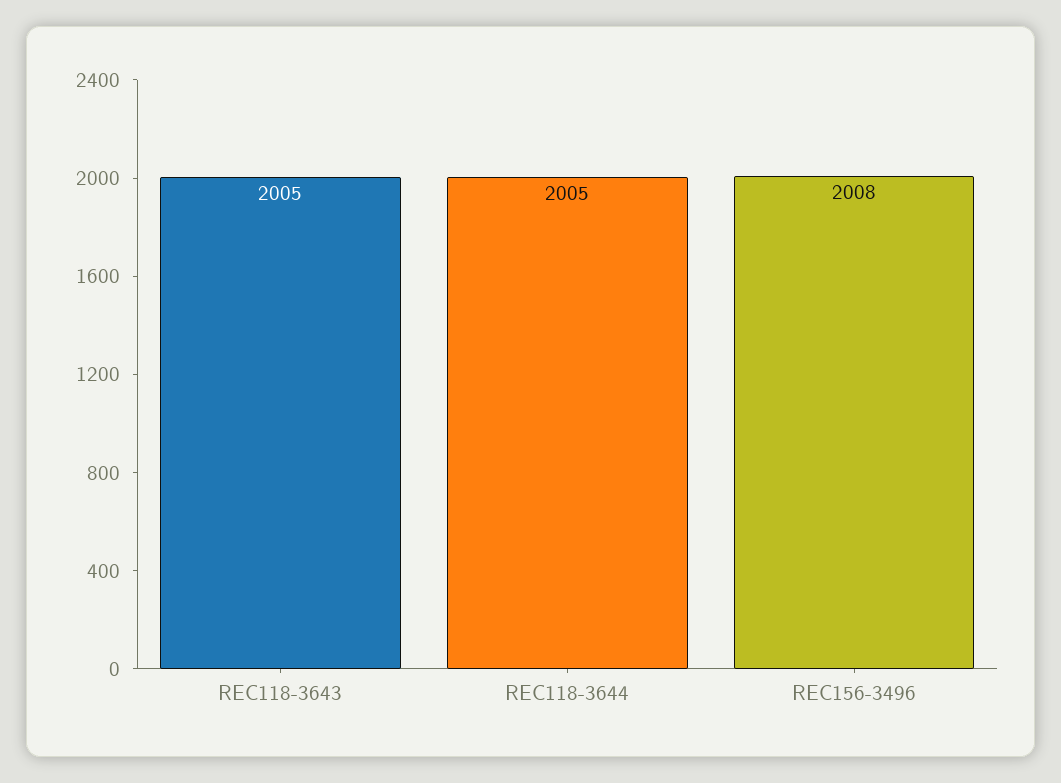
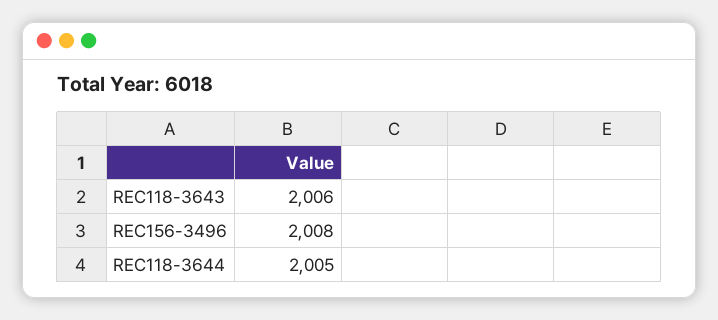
REC118-3643: 2005 -> 2006

